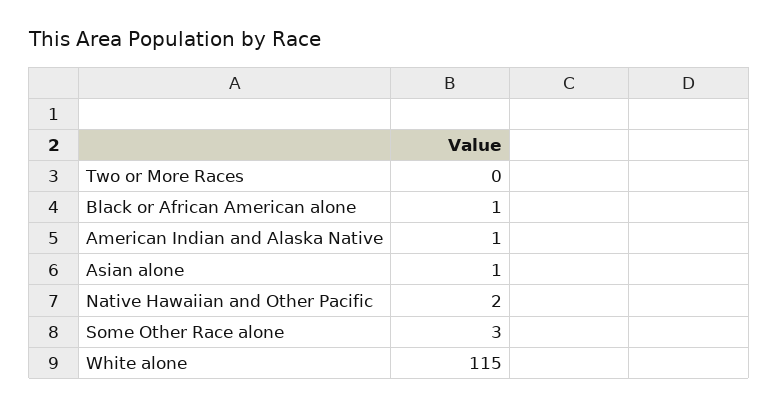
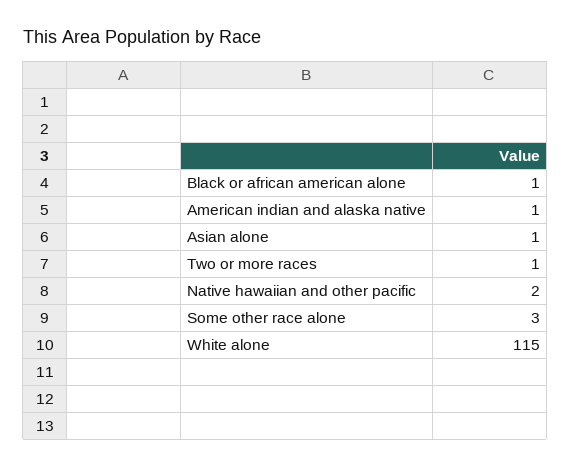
Two or More Races: 0 -> 1

